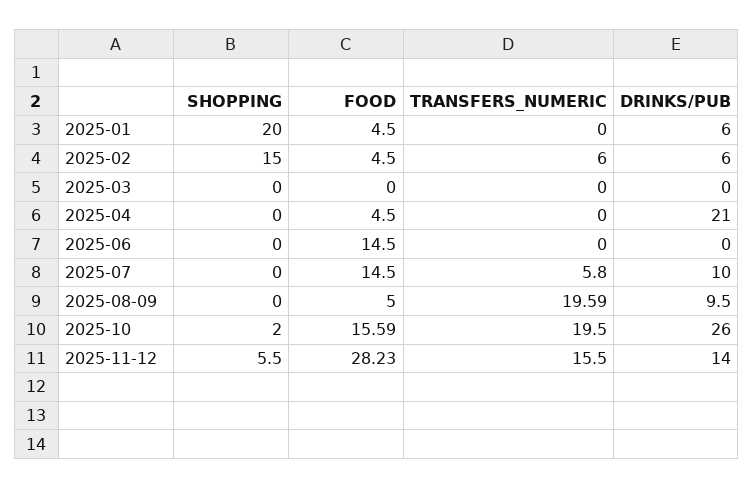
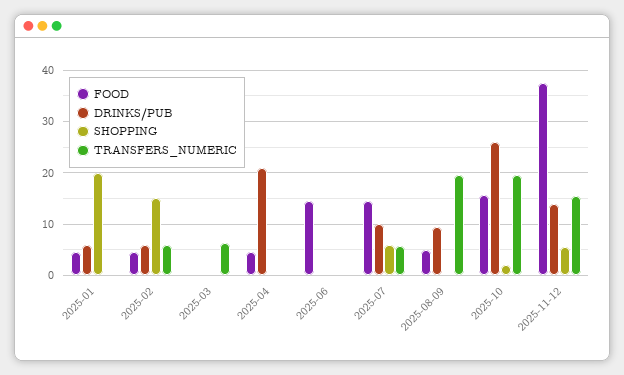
TRANSFERS_NUMERIC, 2025-03: 0 -> 6
SHOPPING, 2025-07: 0 -> 6
FOOD, 2025-11-12: 28.23 -> 38

